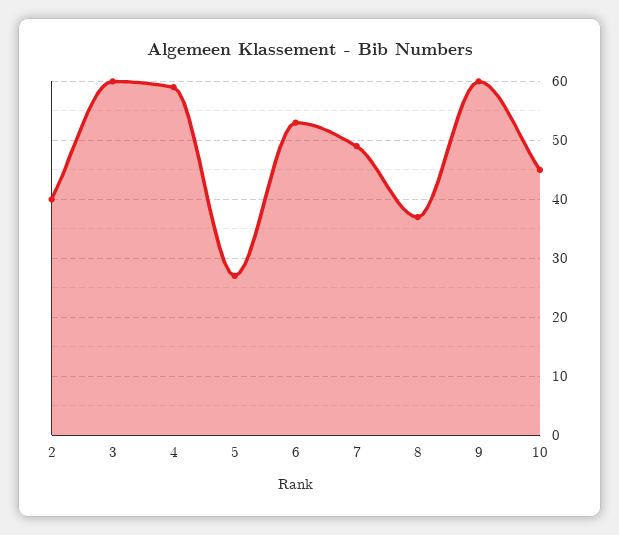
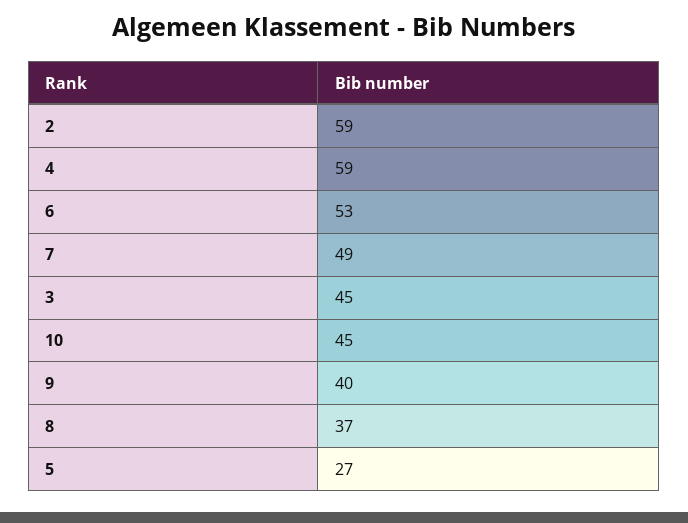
2: 40 -> 59
3: 60 -> 45
9: 60 -> 40

